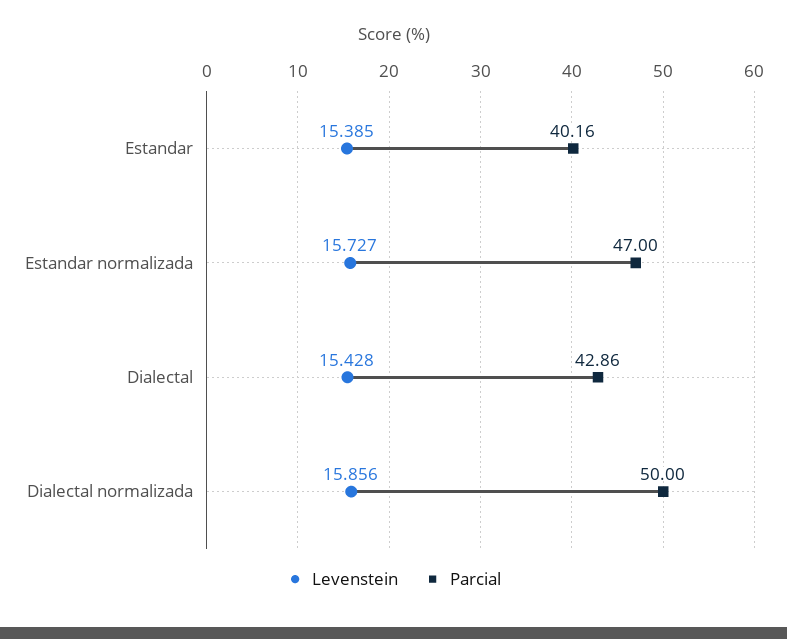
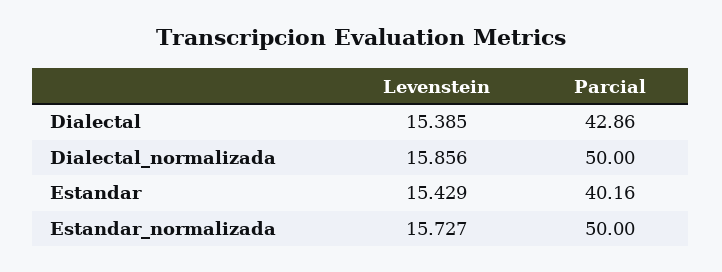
Levenstein, Estandar: 15.385 -> 15.429
Parcial, Estandar normalizada: 47 -> 50
Levenstein, Dialectal: 15.428 -> 15.385

